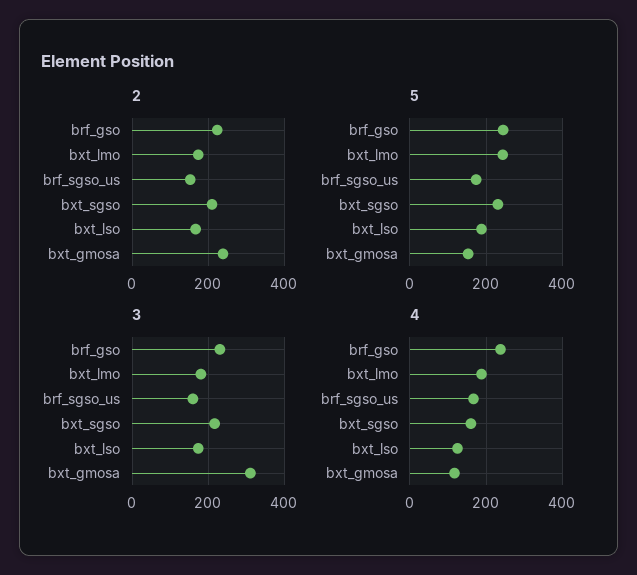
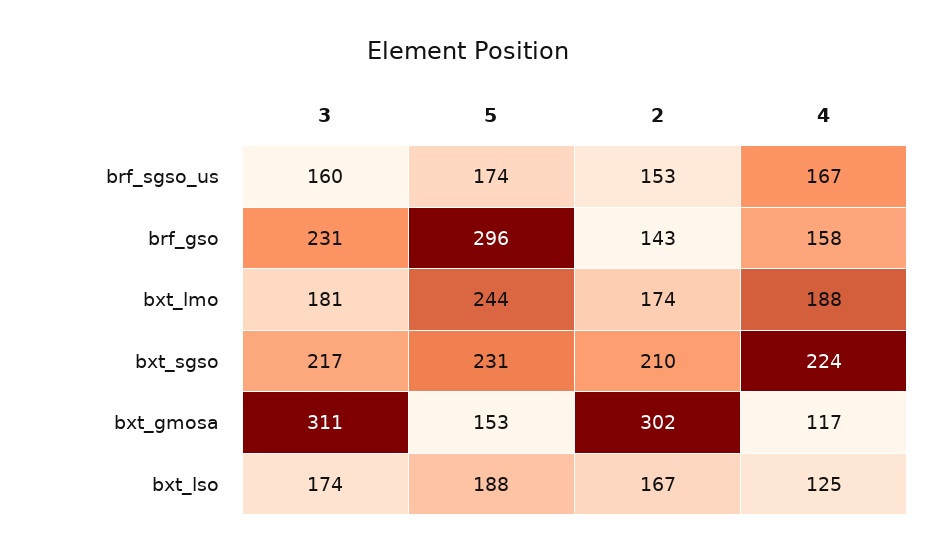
2, brf_gso: 220 -> 143
2, bxt_gmosa: 240 -> 302
5, brf_gso: 240 -> 296
4, brf_gso: 240 -> 158
4, bxt_sgso: 160 -> 224

